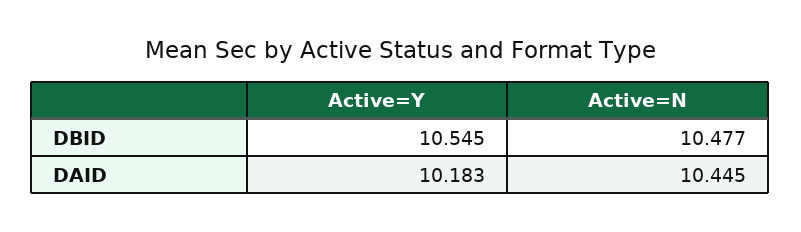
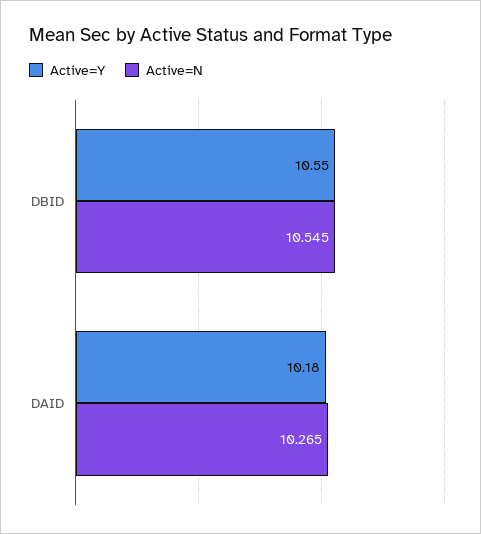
Active=N, DBID: 10.477 -> 10.545
Active=N, DAID: 10.445 -> 10.265

